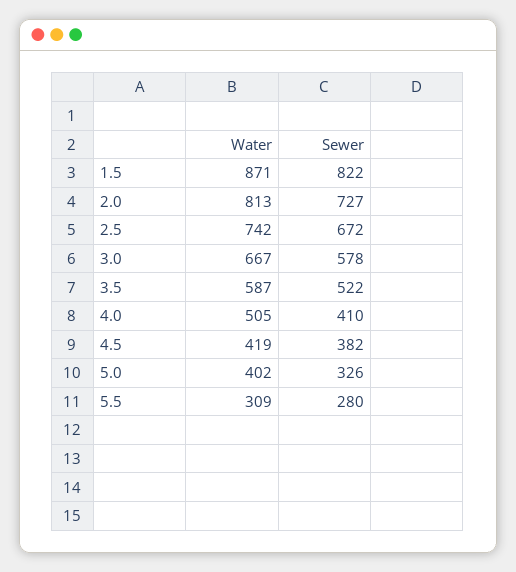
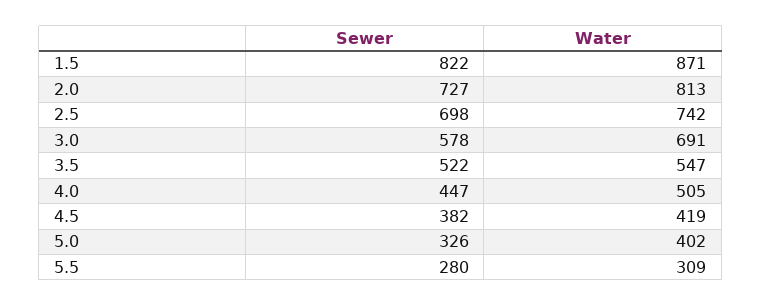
Sewer, 2.5: 672 -> 698
Water, 3.0: 667 -> 691
Water, 3.5: 587 -> 547
Sewer, 4.0: 410 -> 447

